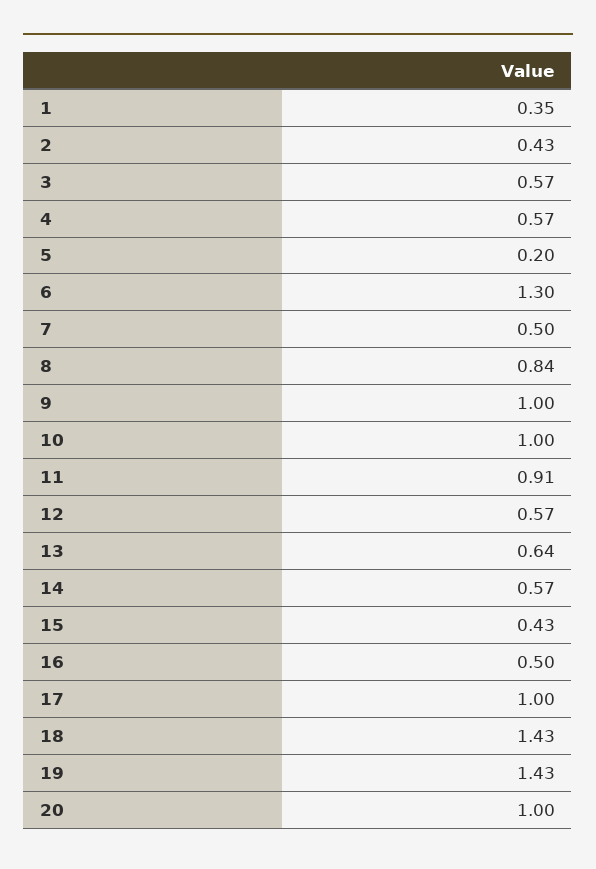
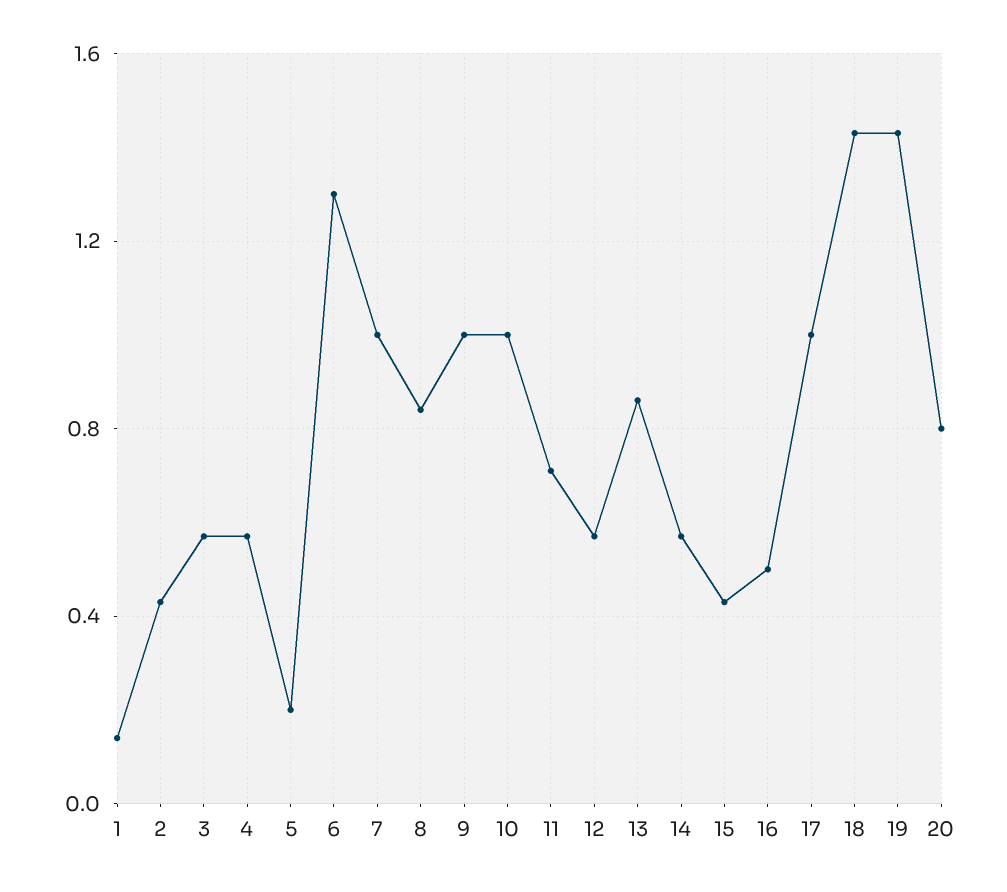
1: 0.35 -> 0.15
7: 0.5 -> 1
11: 0.91 -> 0.7
13: 0.64 -> 0.85
20: 1 -> 0.8

